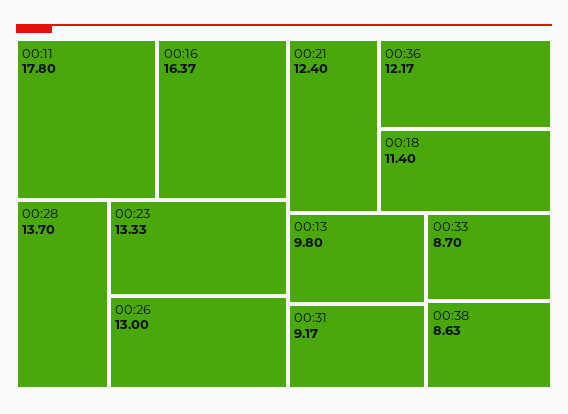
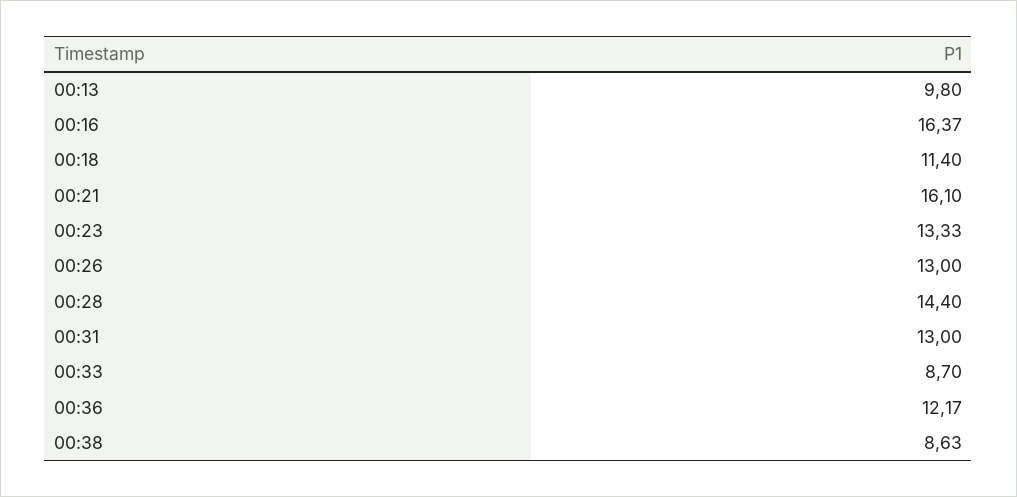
00:11: 17.8 -> none
00:28: 13.7 -> 14.4
00:21: 12.4 -> 16.1
00:31: 9.17 -> 13

